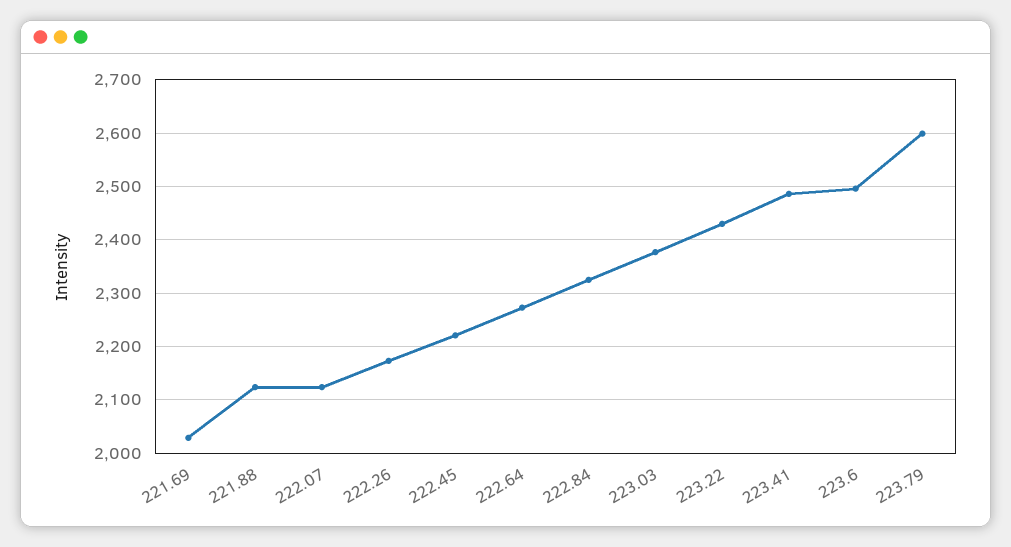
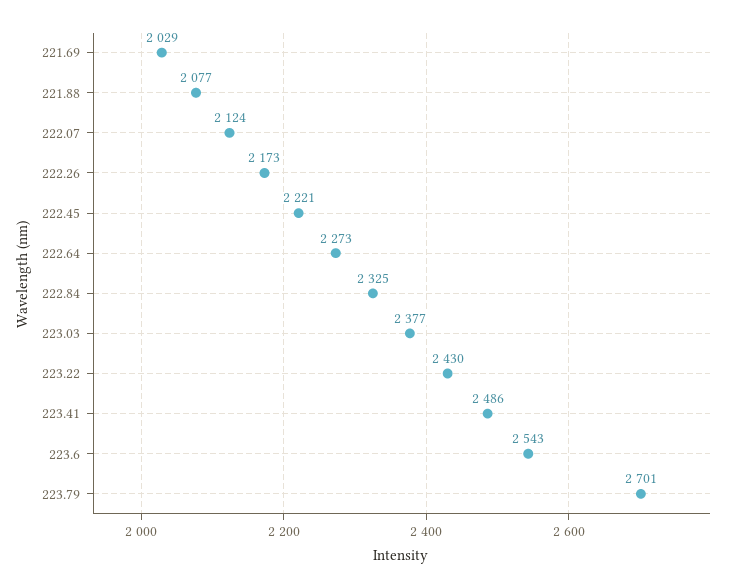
221.88: 2120 -> 2077
223.6: 2500 -> 2543
223.79: 2600 -> 2701

